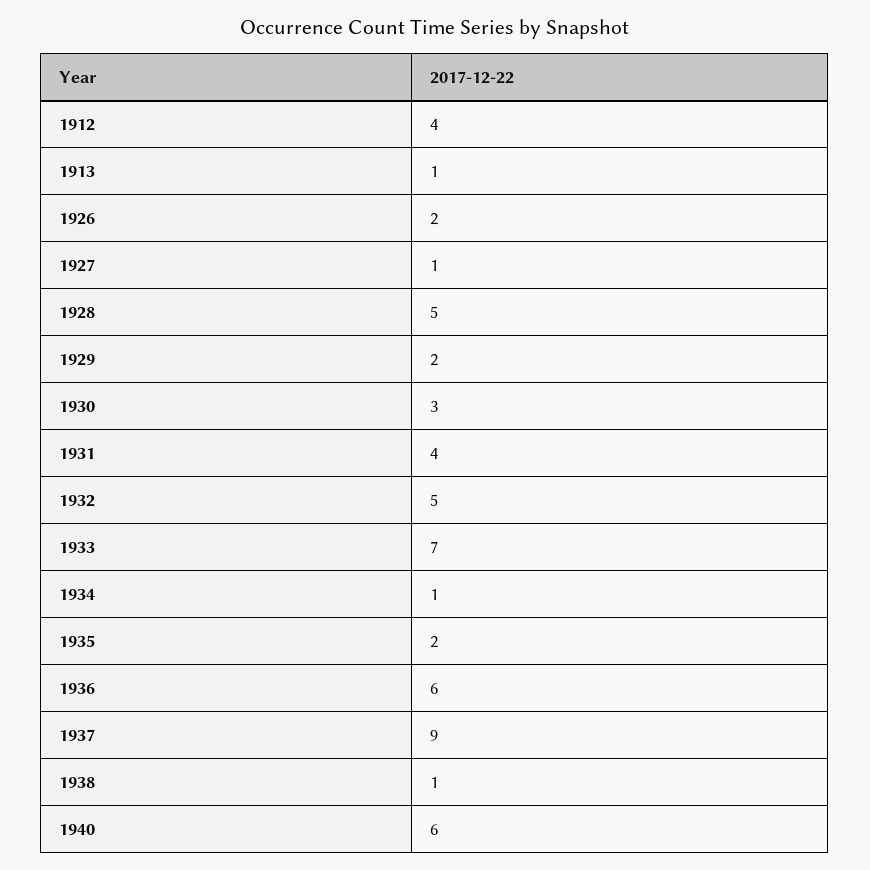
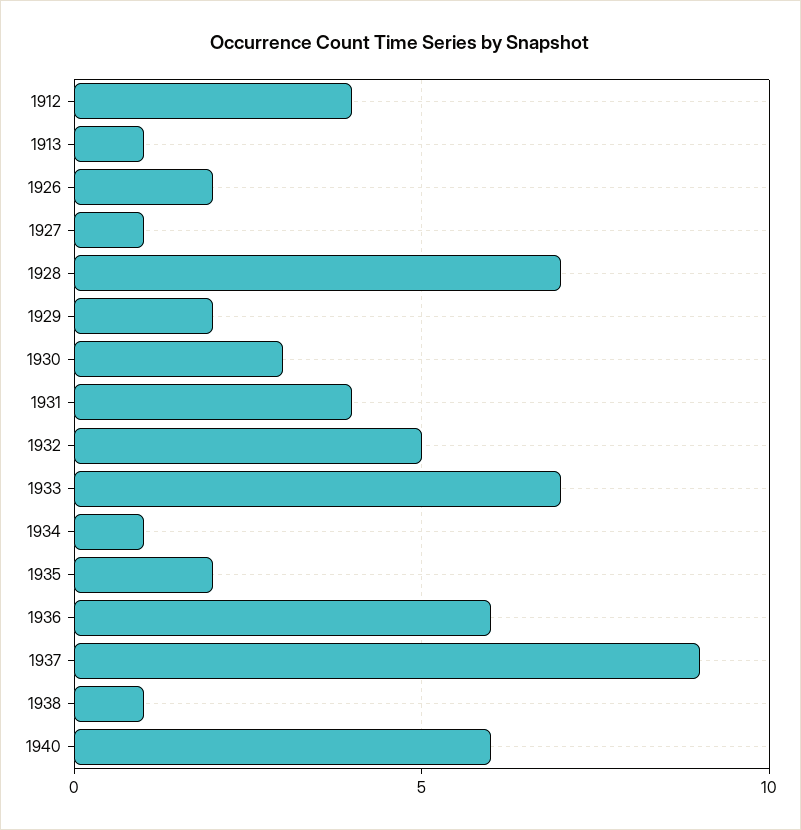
1928: 5 -> 7

